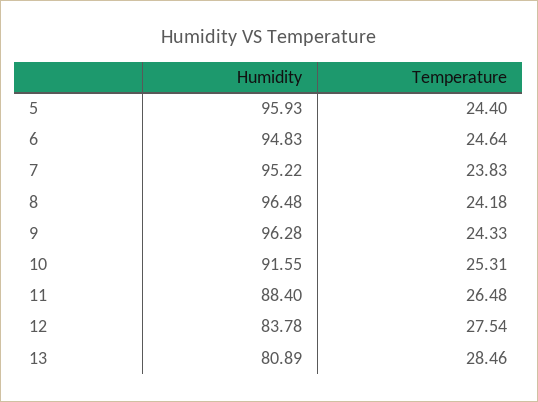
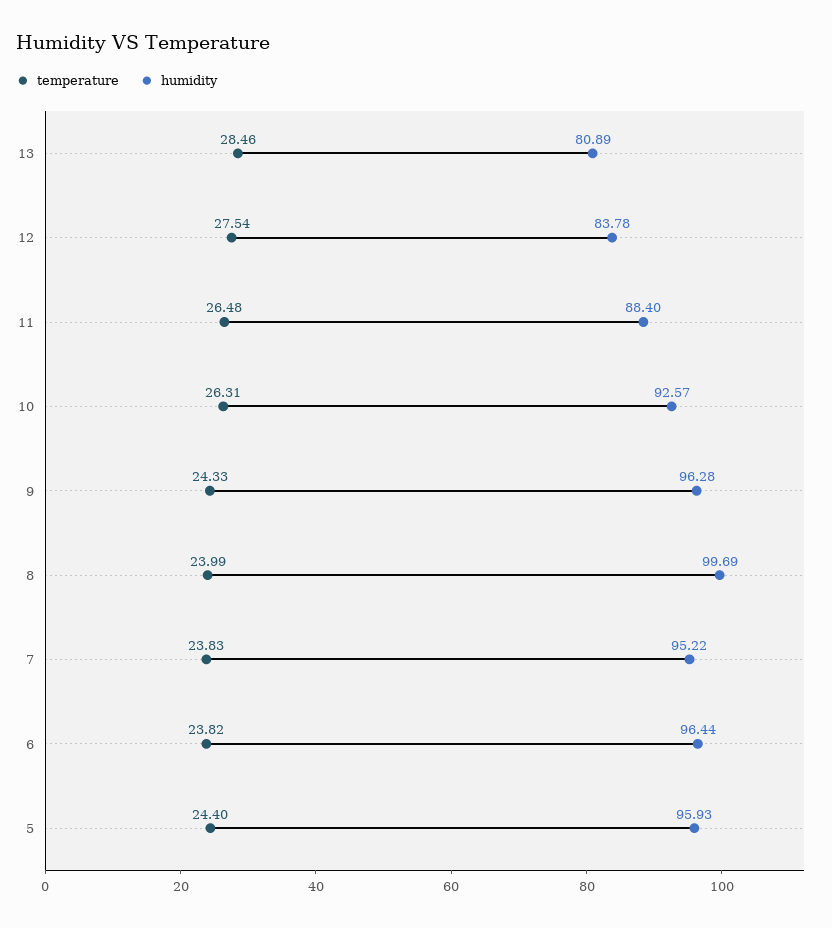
Humidity, 6: 94.83 -> 96.44
Temperature, 6: 24.64 -> 23.82
Humidity, 8: 96.48 -> 99.69
Temperature, 8: 24.18 -> 23.99
Humidity, 10: 91.55 -> 92.57
Temperature, 10: 25.31 -> 26.31

